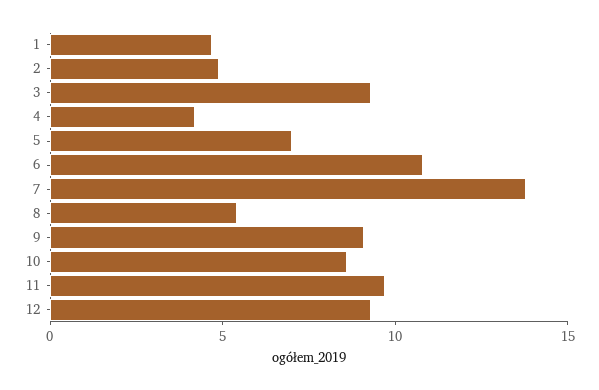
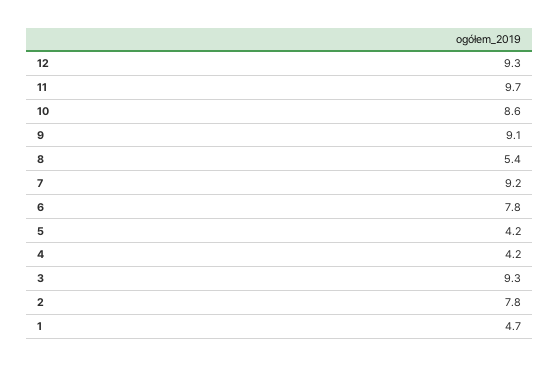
2: 5 -> 7.8
5: 7 -> 4.2
6: 11 -> 7.8
7: 14 -> 9.2

